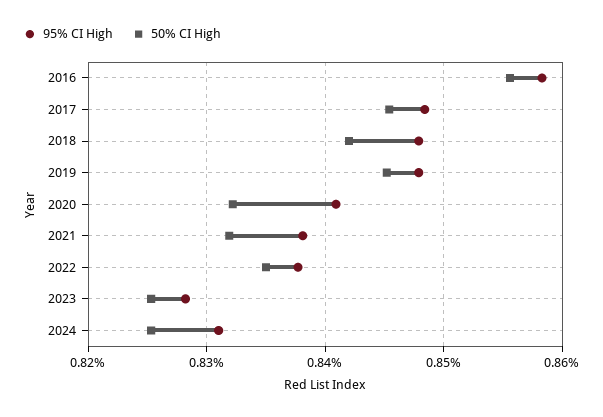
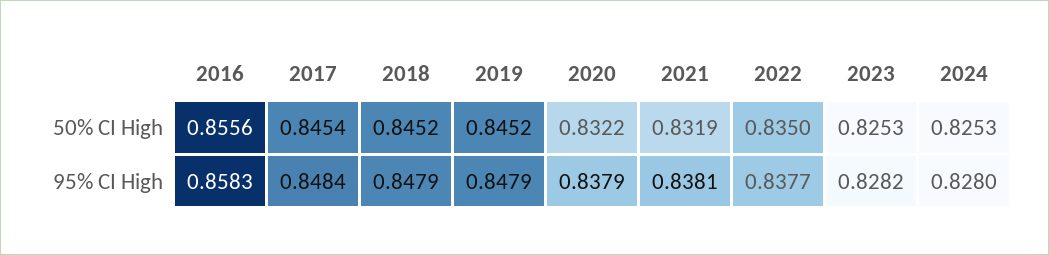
50% CI High, 2018: 0.842 -> 0.8452
95% CI High, 2020: 0.841 -> 0.8379
95% CI High, 2024: 0.831 -> 0.828

